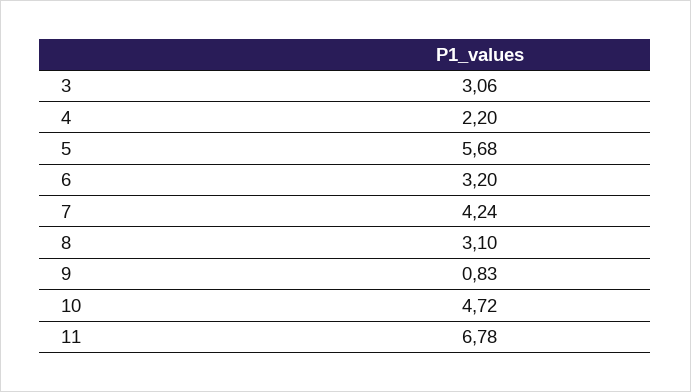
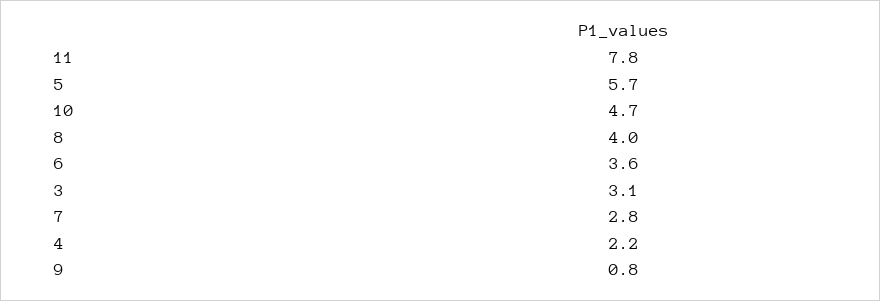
6: 3.2 -> 3.6
7: 4.24 -> 2.8
8: 3.1 -> 4
11: 6.78 -> 7.8

